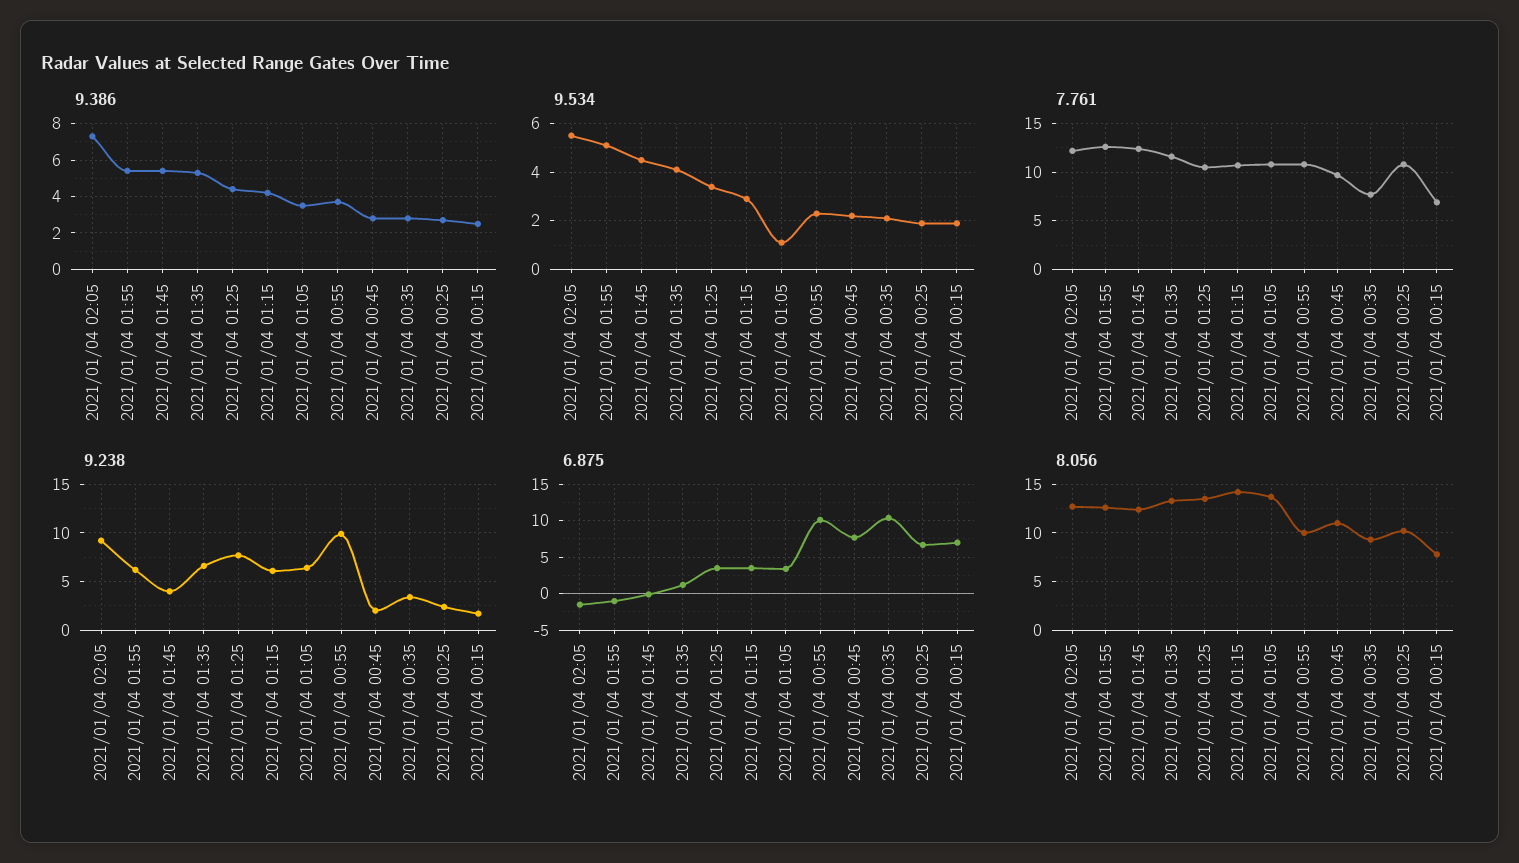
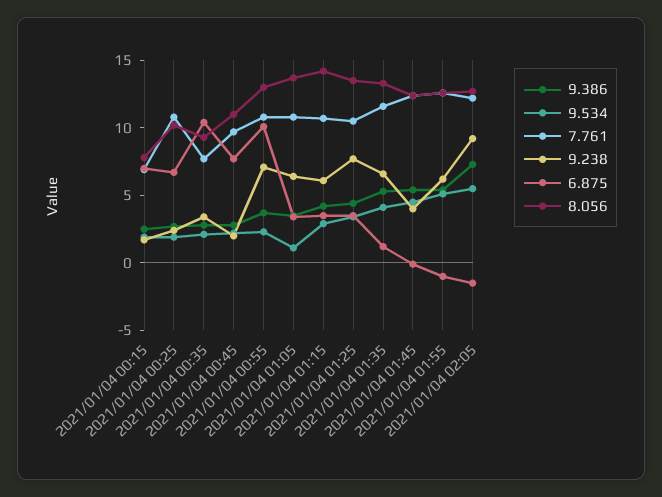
9.238, 2021/01/04 00:55: 10 -> 7
8.056, 2021/01/04 00:55: 10 -> 13

